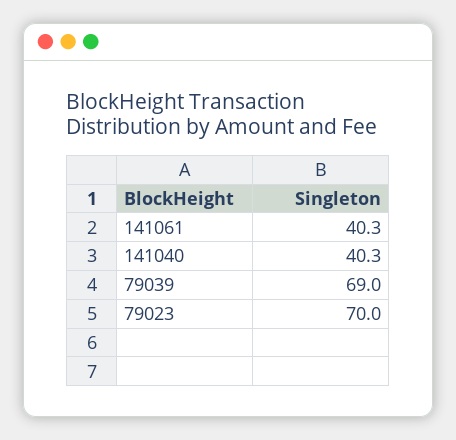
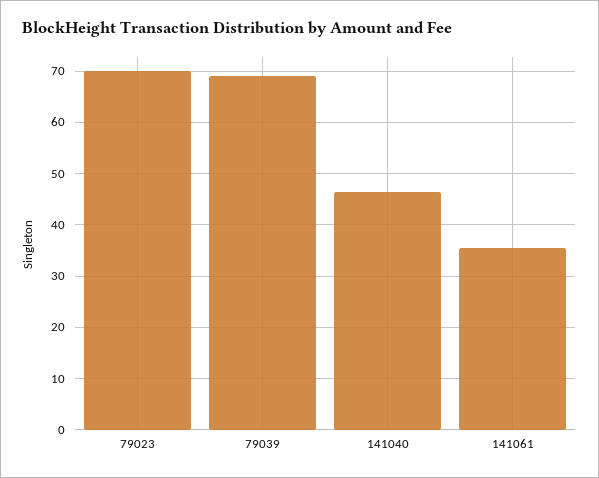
141061: 40.3 -> 36
141040: 40.3 -> 46

